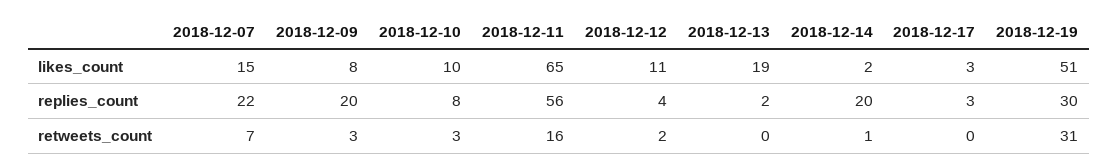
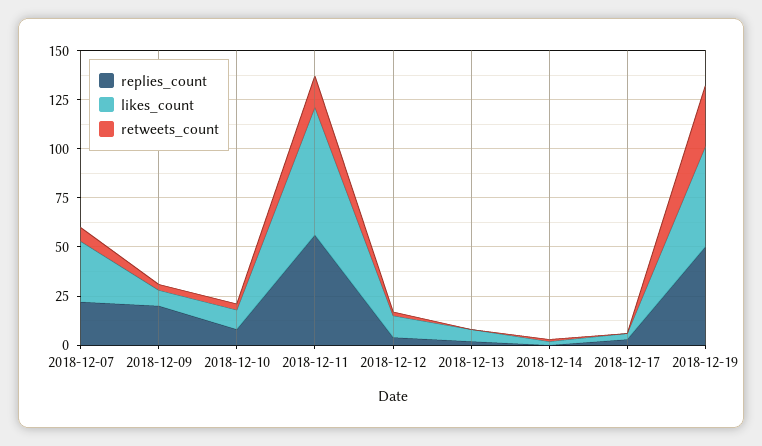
likes_count, 2018-12-07: 15 -> 30
likes_count, 2018-12-13: 19 -> 5
replies_count, 2018-12-14: 20 -> 0
replies_count, 2018-12-19: 30 -> 50

